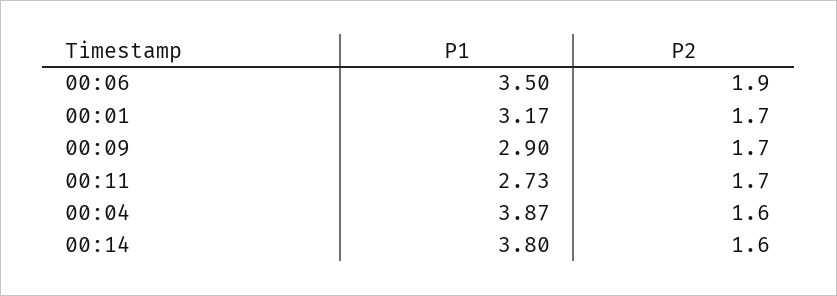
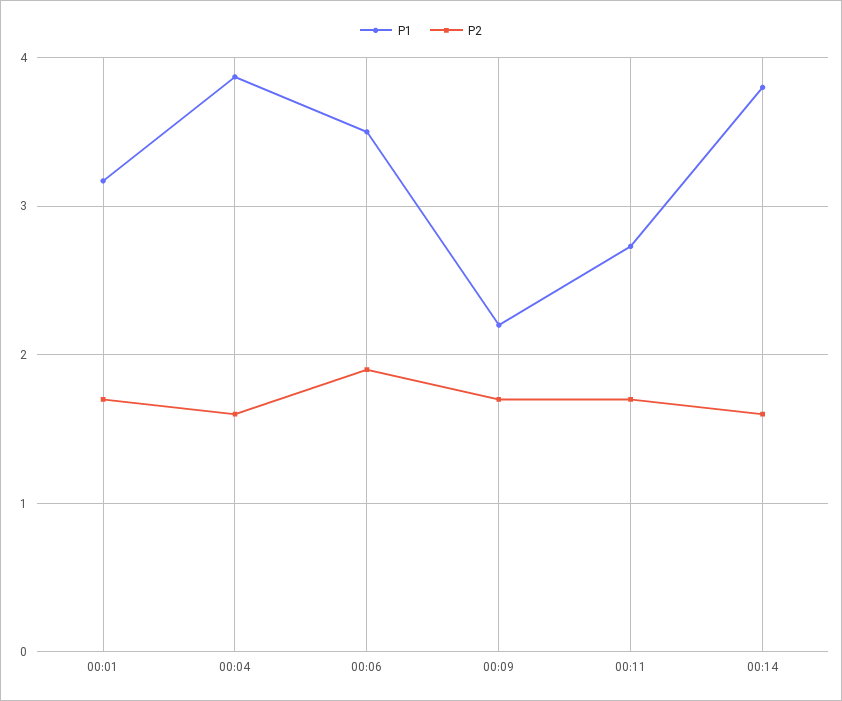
P1, 00:09: 2.9 -> 2.2

